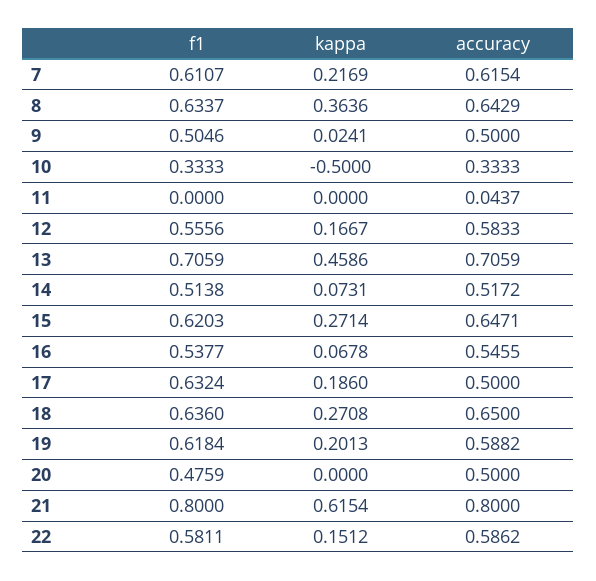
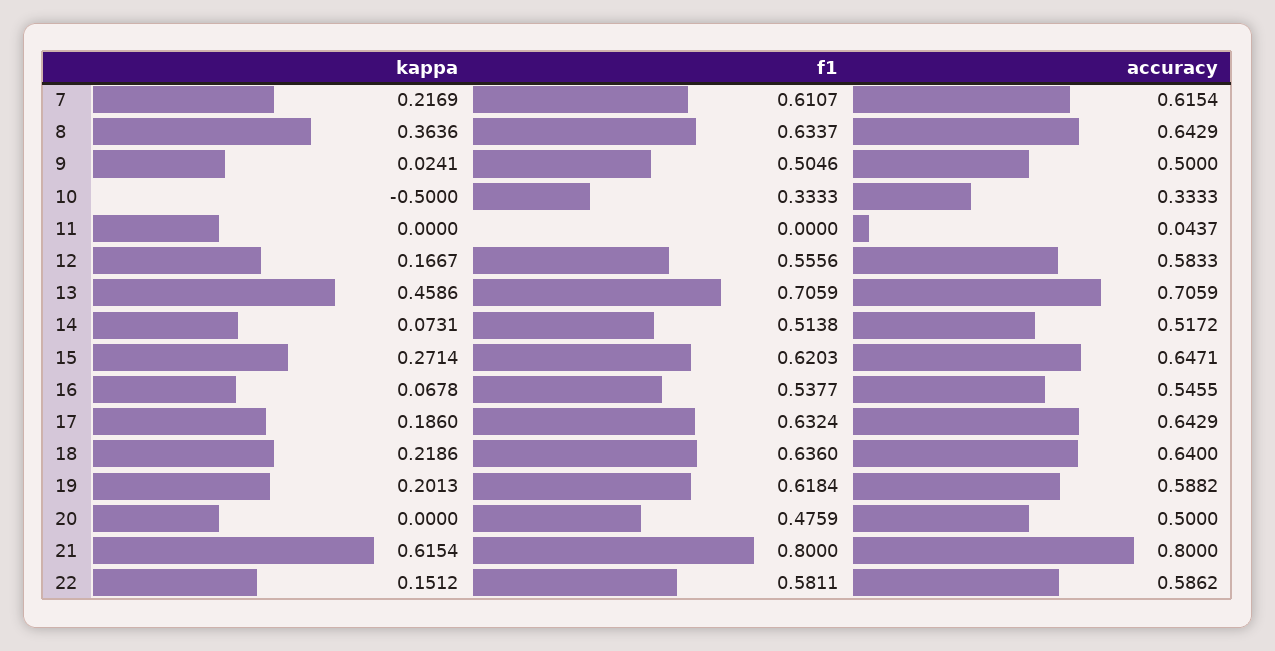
accuracy, 17: 0.5 -> 0.6429
kappa, 18: 0.2708 -> 0.2186
accuracy, 18: 0.65 -> 0.64

